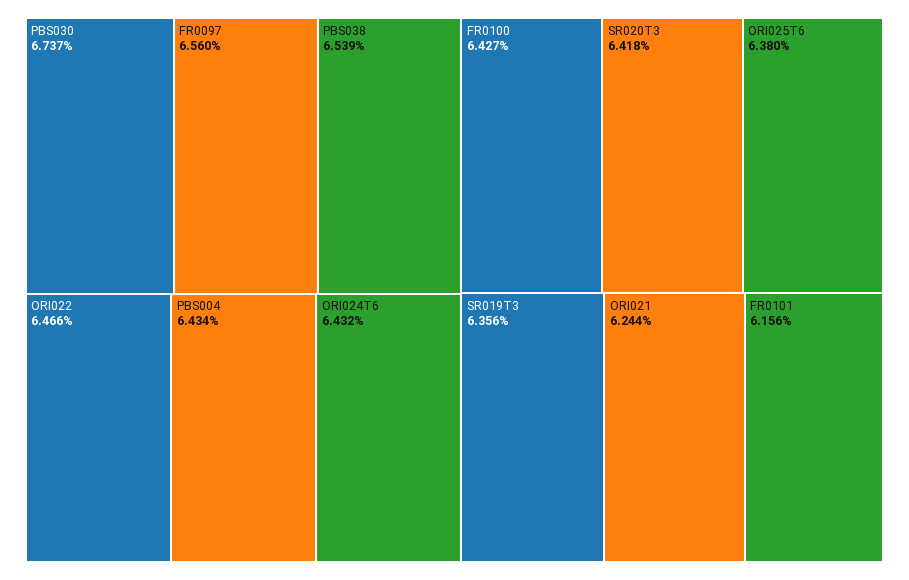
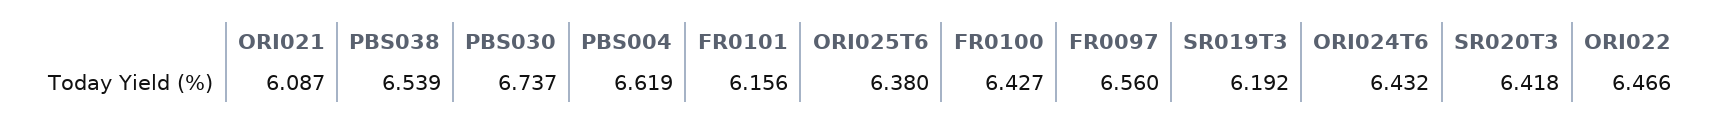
PBS004: 6.434 -> 6.619
SR019T3: 6.356 -> 6.192
ORI021: 6.244 -> 6.087

